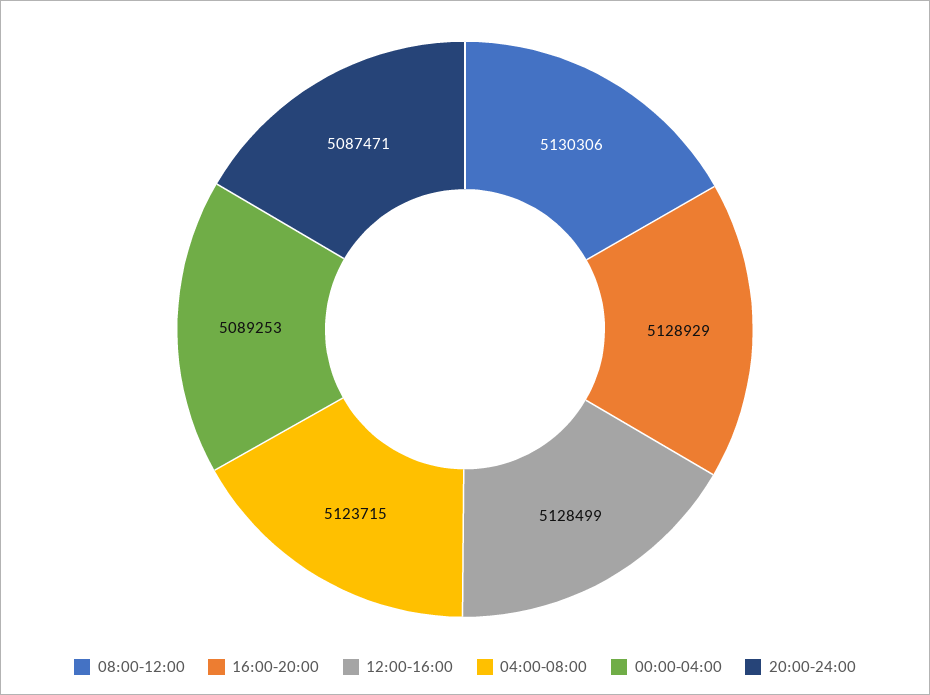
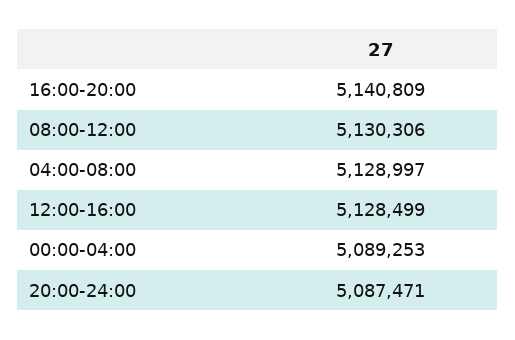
16:00-20:00: 5128929 -> 5140809
04:00-08:00: 5123715 -> 5128997

